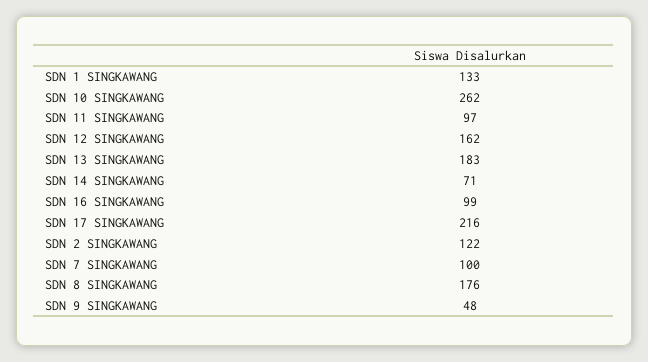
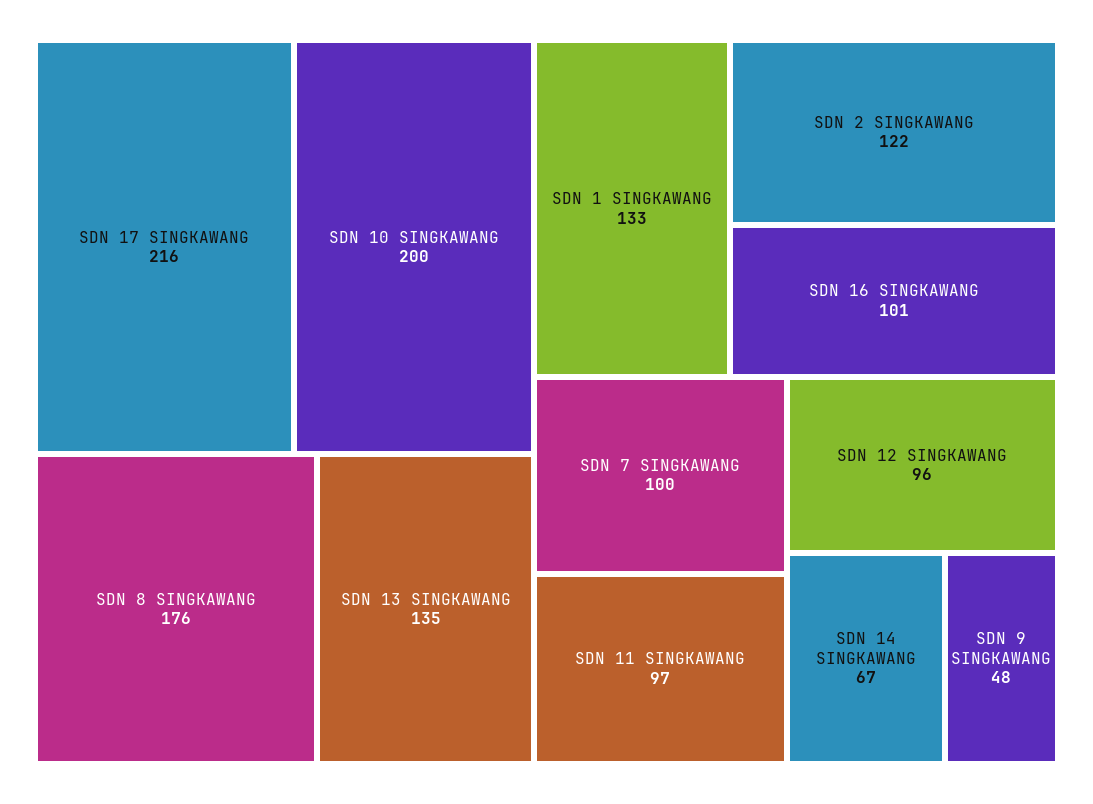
SDN 10 SINGKAWANG: 262 -> 200
SDN 12 SINGKAWANG: 162 -> 96
SDN 13 SINGKAWANG: 183 -> 135
SDN 14 SINGKAWANG: 71 -> 67
SDN 16 SINGKAWANG: 99 -> 101

